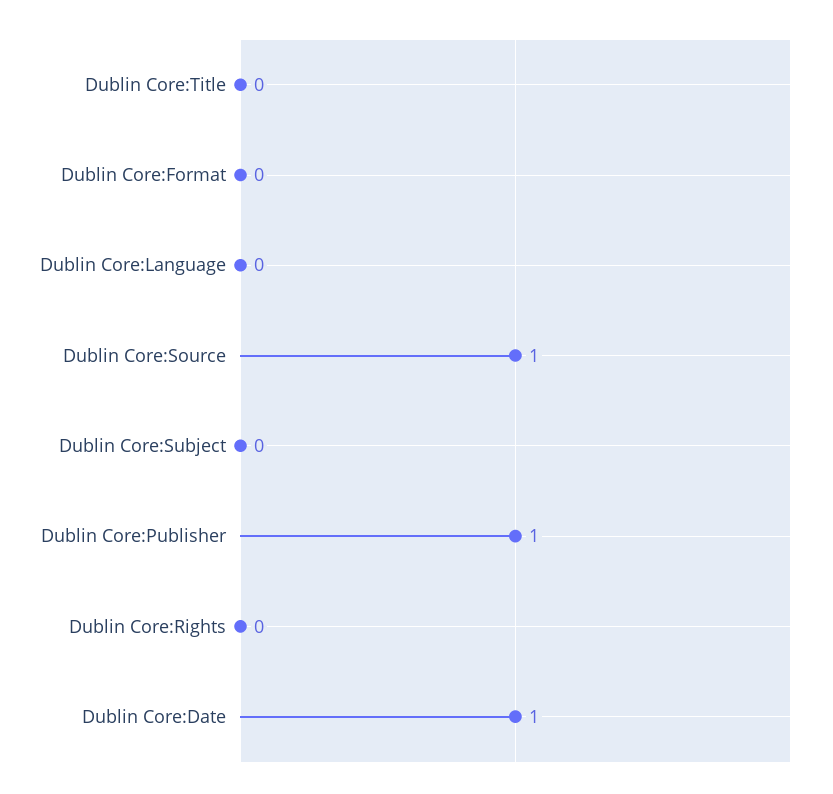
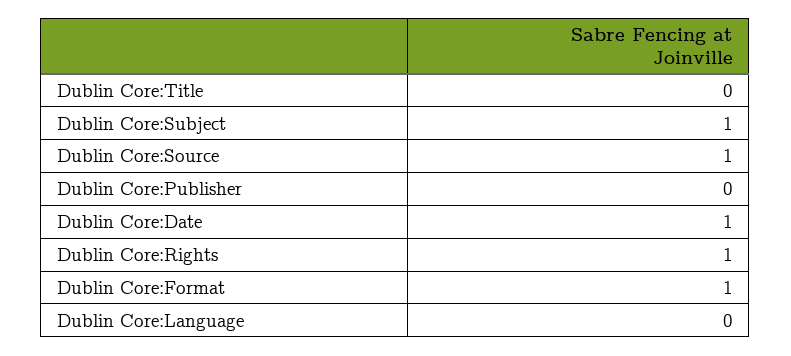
Dublin Core:Format: 0 -> 1
Dublin Core:Subject: 0 -> 1
Dublin Core:Publisher: 1 -> 0
Dublin Core:Rights: 0 -> 1

